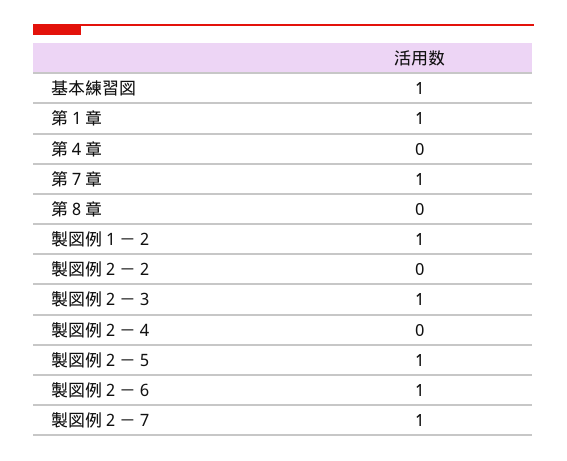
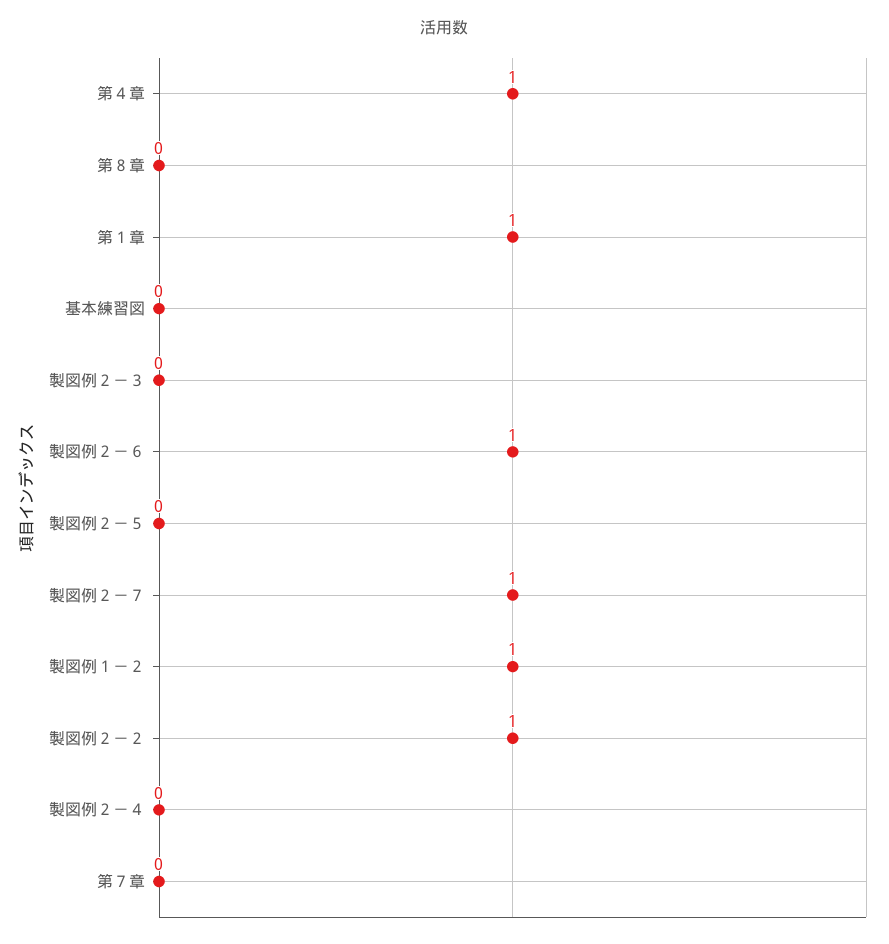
基本練習図: 1 -> 0
第４章: 0 -> 1
第７章: 1 -> 0
製図例２－２: 0 -> 1
製図例２－３: 1 -> 0
製図例２－５: 1 -> 0

